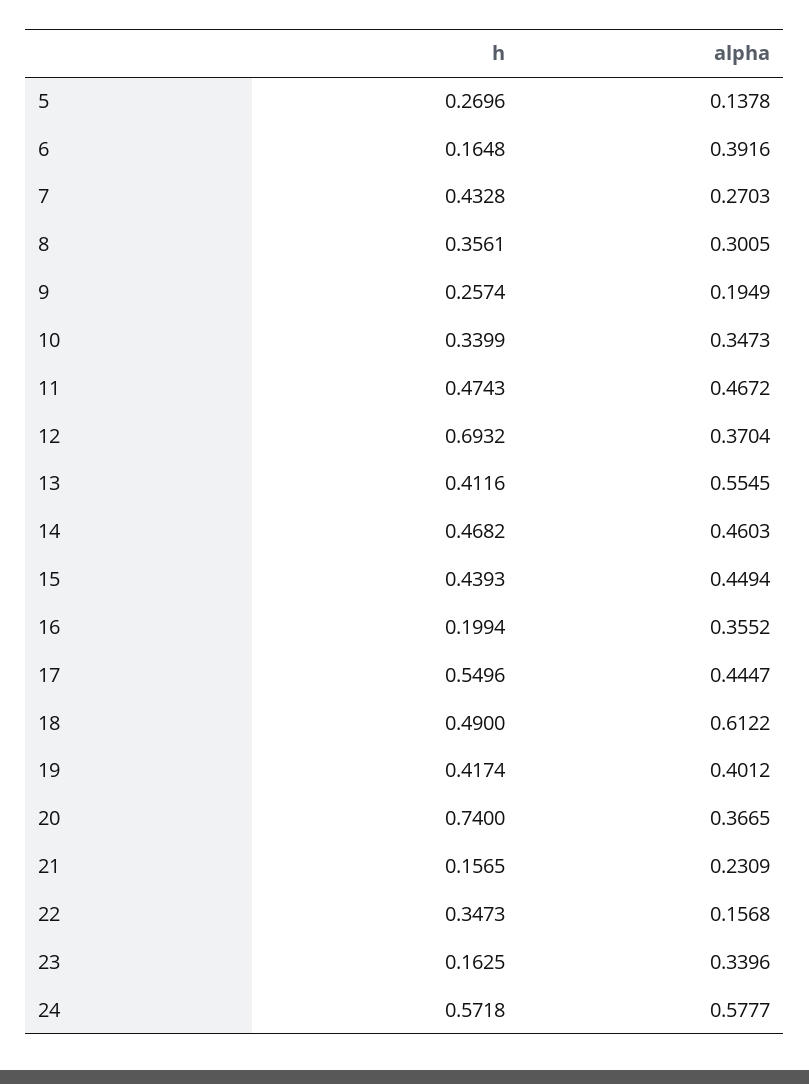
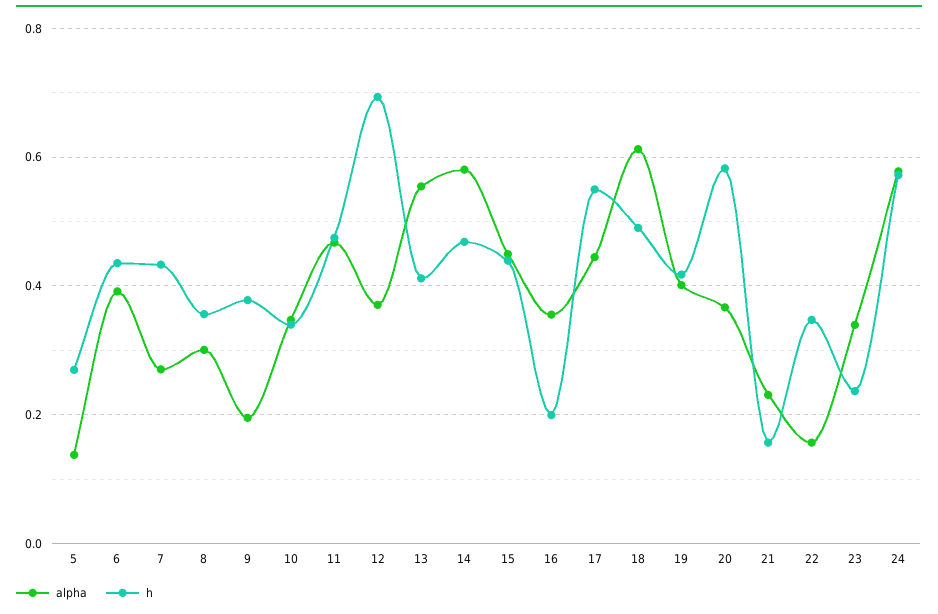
h, 6: 0.1648 -> 0.44
h, 9: 0.2574 -> 0.38
alpha, 14: 0.4603 -> 0.58
h, 20: 0.74 -> 0.58
h, 23: 0.1625 -> 0.24

